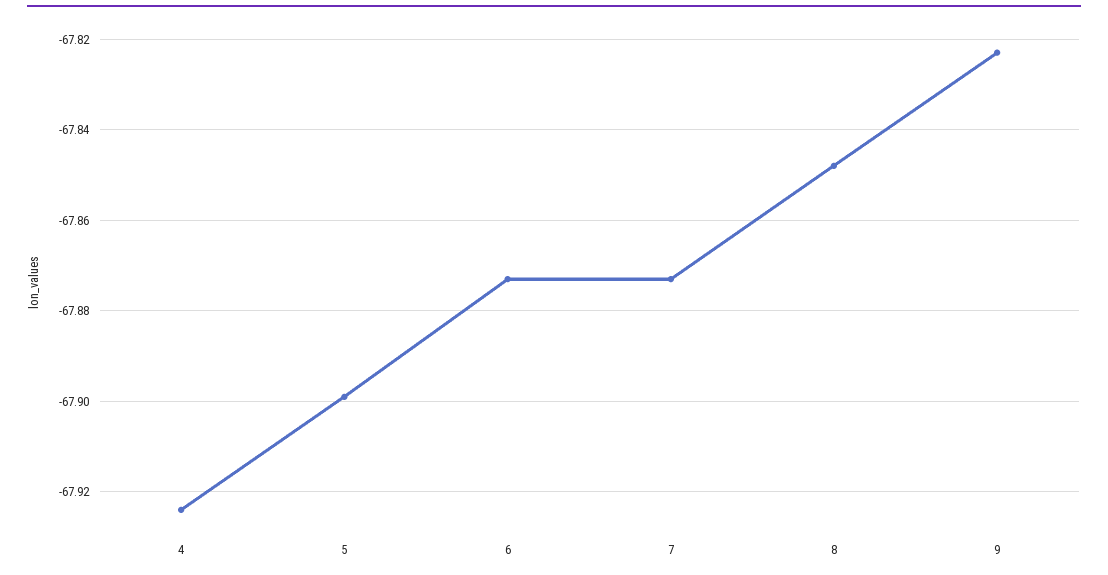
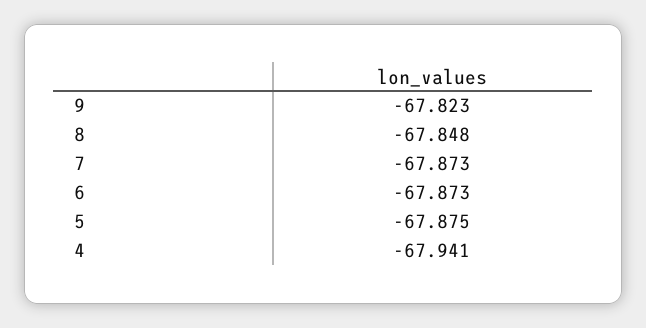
4: -67.925 -> -67.941
5: -67.9 -> -67.875

